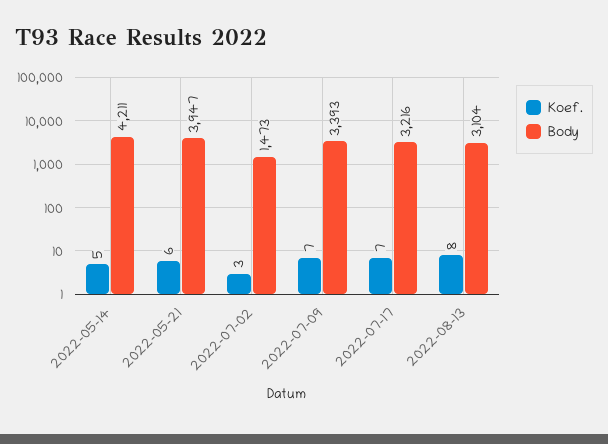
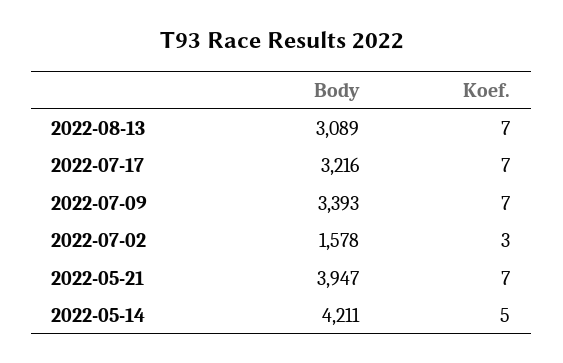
Koef., 2022-05-21: 6 -> 7
Body, 2022-07-02: 1473 -> 1578
Koef., 2022-08-13: 8 -> 7
Body, 2022-08-13: 3104 -> 3089

